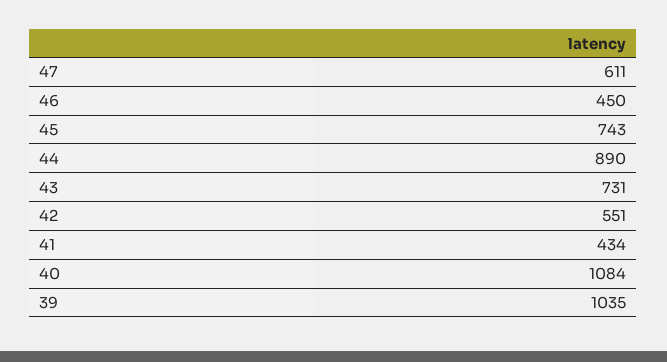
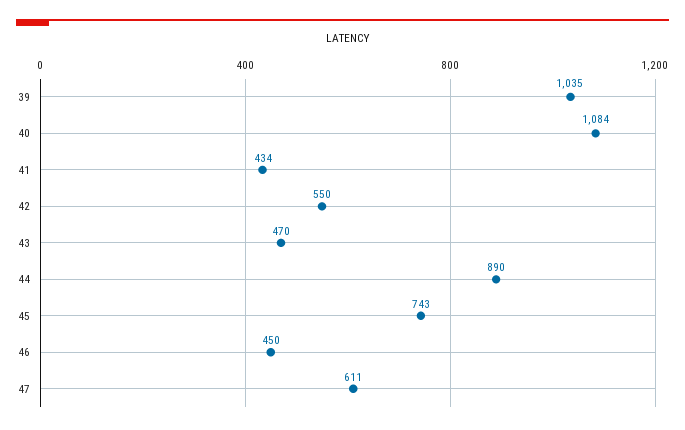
43: 731 -> 470
42: 551 -> 550

